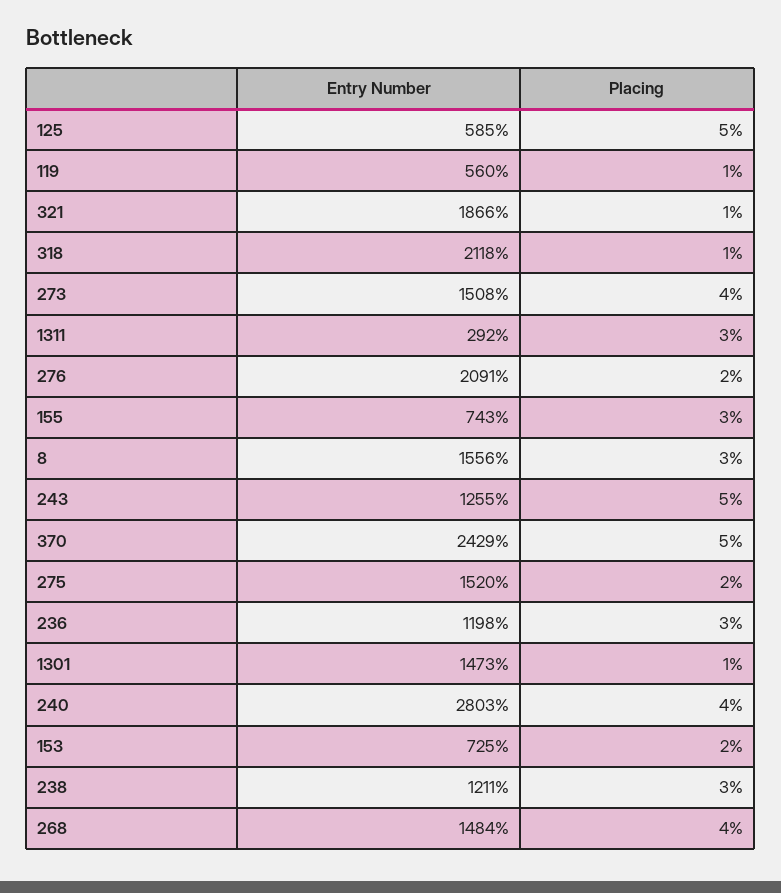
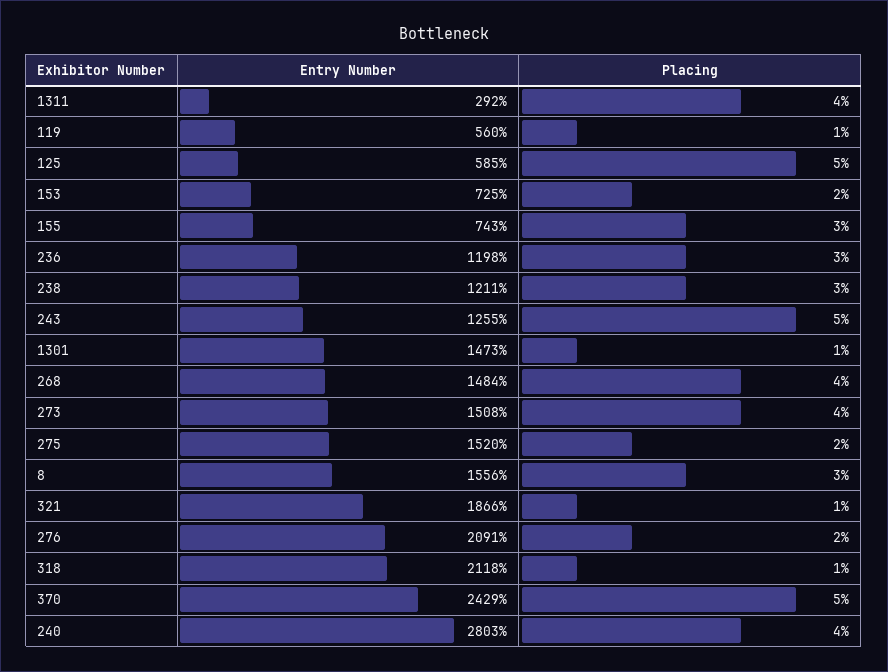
Placing, 1311: 3 -> 4

